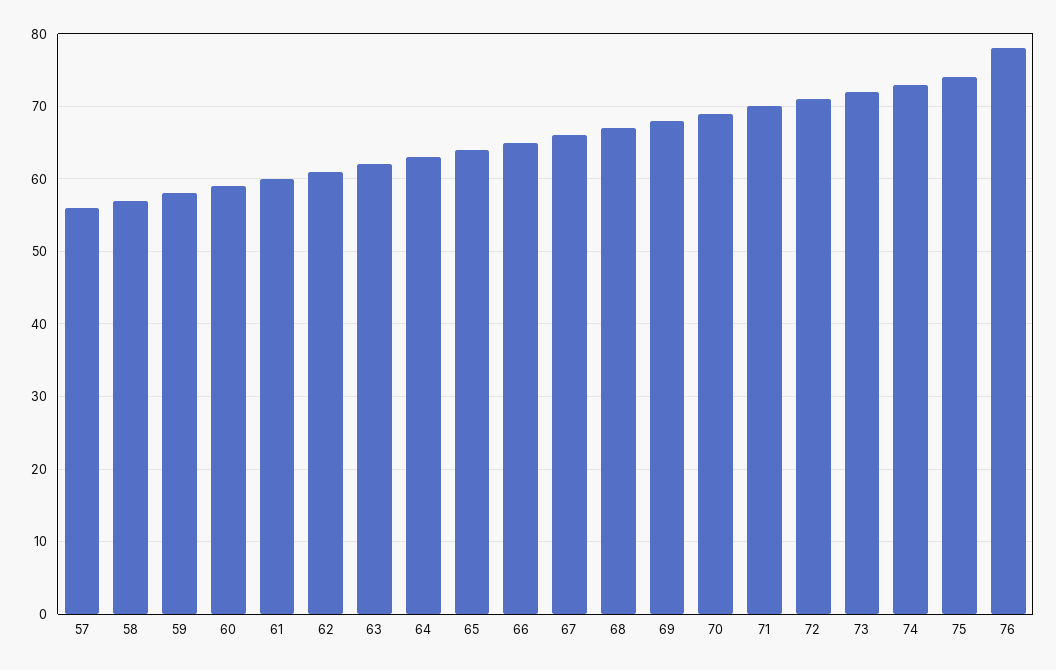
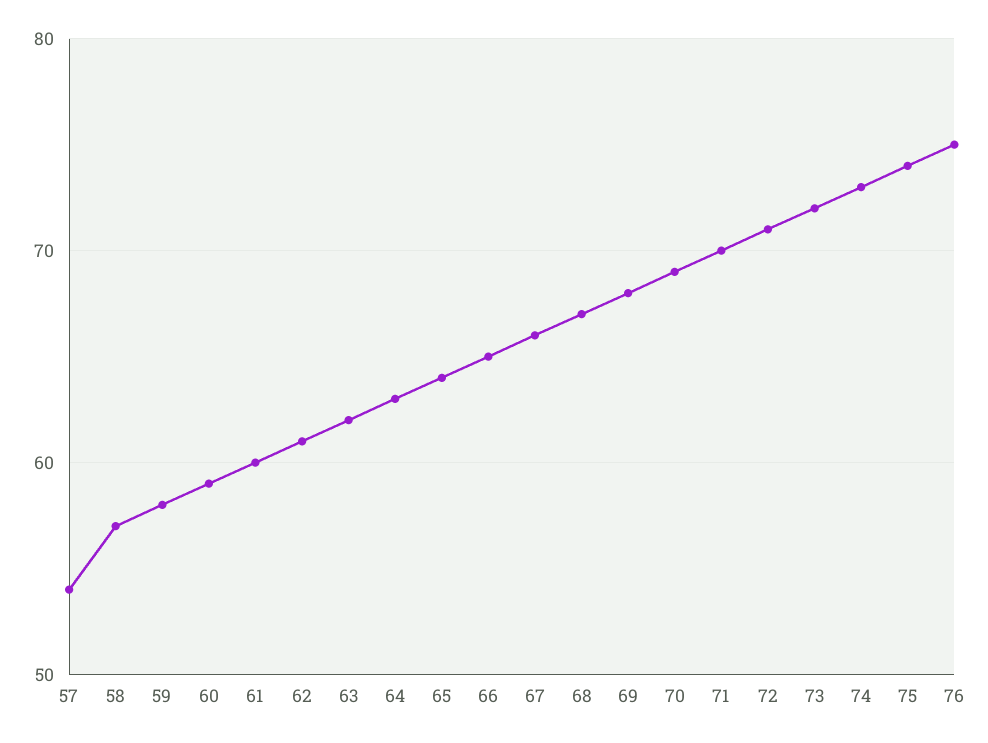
57: 56 -> 54
76: 78 -> 75

